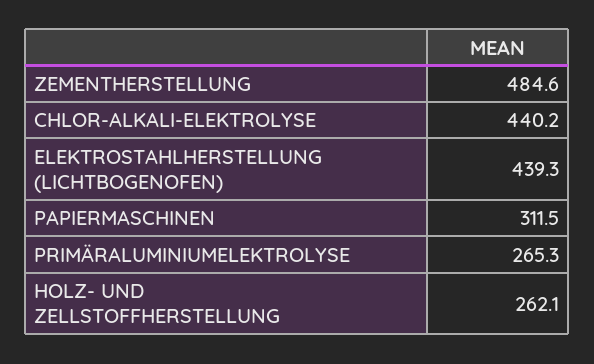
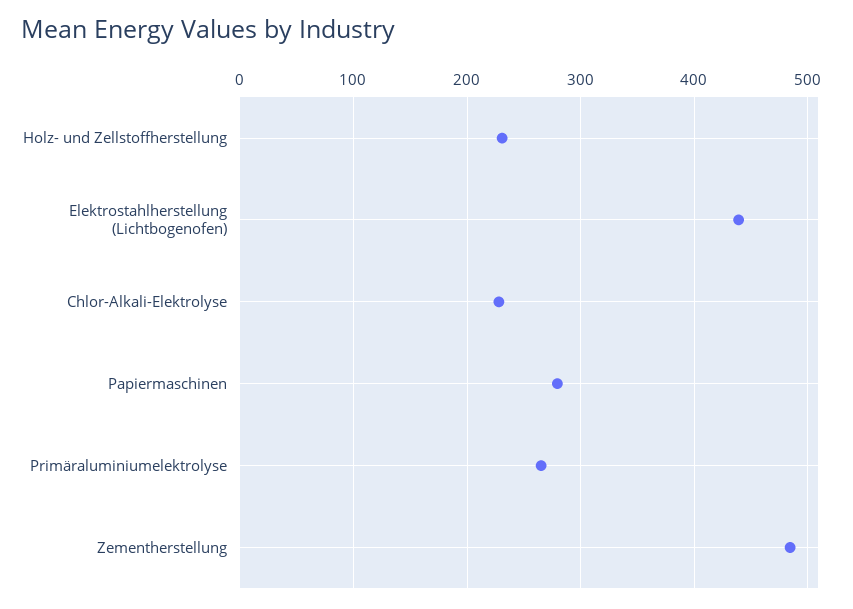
CHLOR-ALKALI-ELEKTROLYSE: 440.2 -> 230
PAPIERMASCHINEN: 311.5 -> 280
HOLZ- UND ZELLSTOFFHERSTELLUNG: 262.1 -> 230

